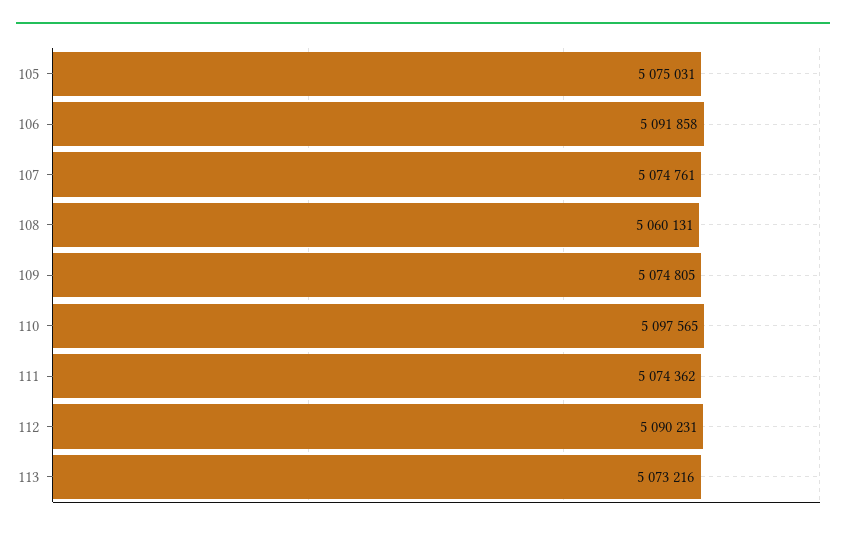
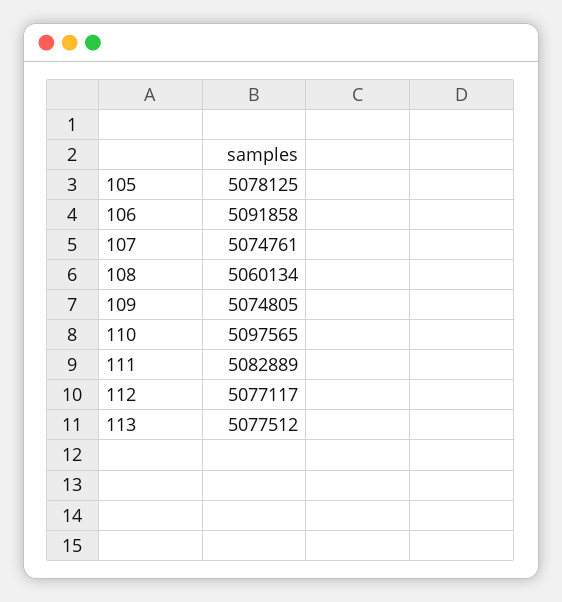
105: 5075031 -> 5078125
108: 5060131 -> 5060134
111: 5074362 -> 5082889
112: 5090231 -> 5077117
113: 5073216 -> 5077512

